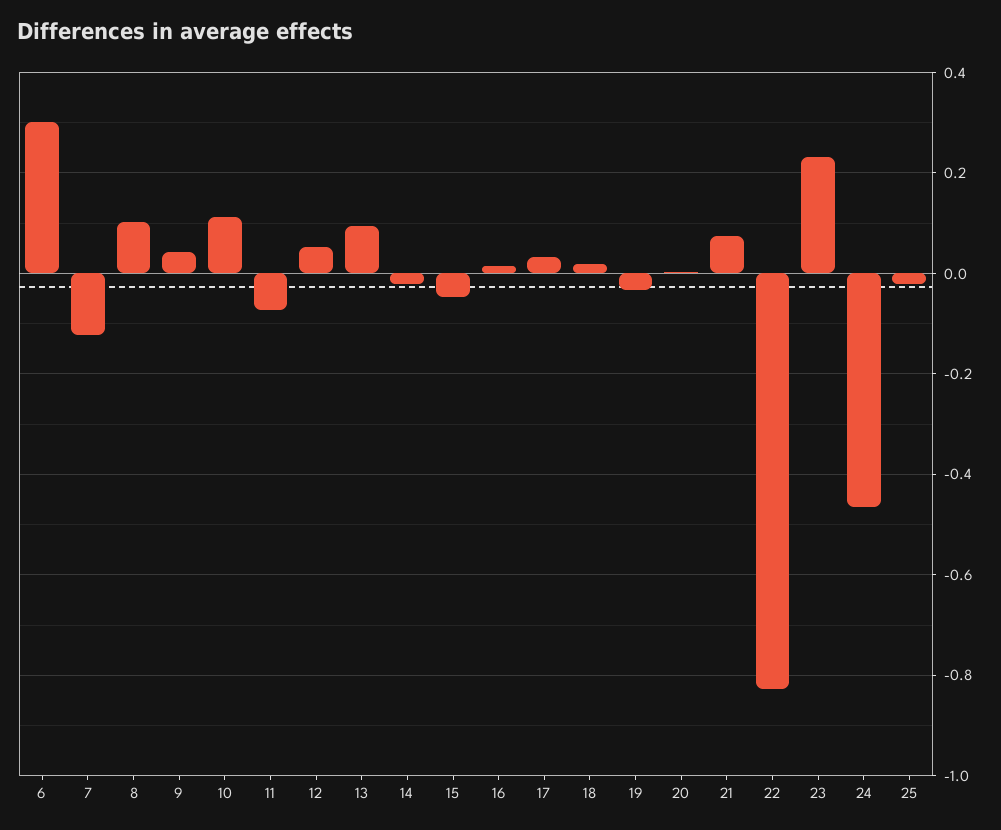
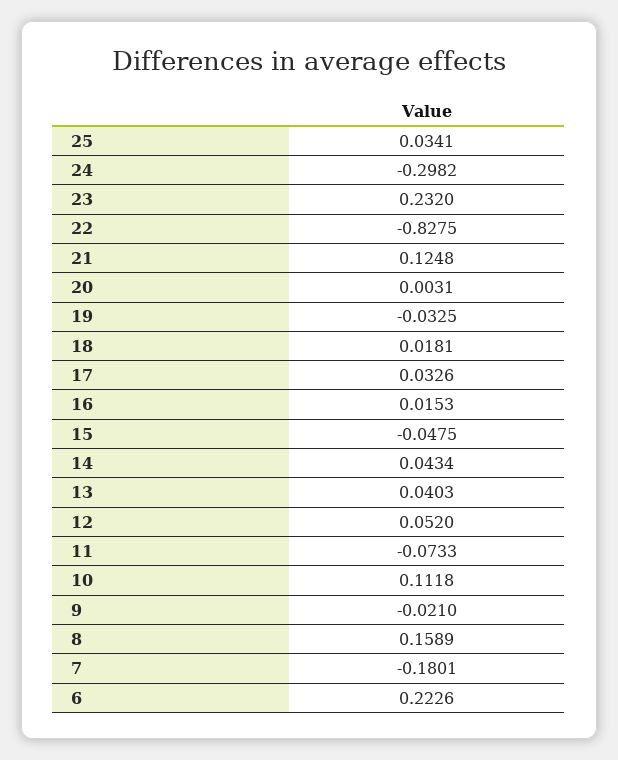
6: 0.3 -> 0.2226
7: -0.12 -> -0.1801
8: 0.1 -> 0.1589
9: 0.04 -> -0.021
13: 0.1 -> 0.0403
14: -0.02 -> 0.0434
21: 0.08 -> 0.1248
24: -0.46 -> -0.2982
25: -0.02 -> 0.0341

